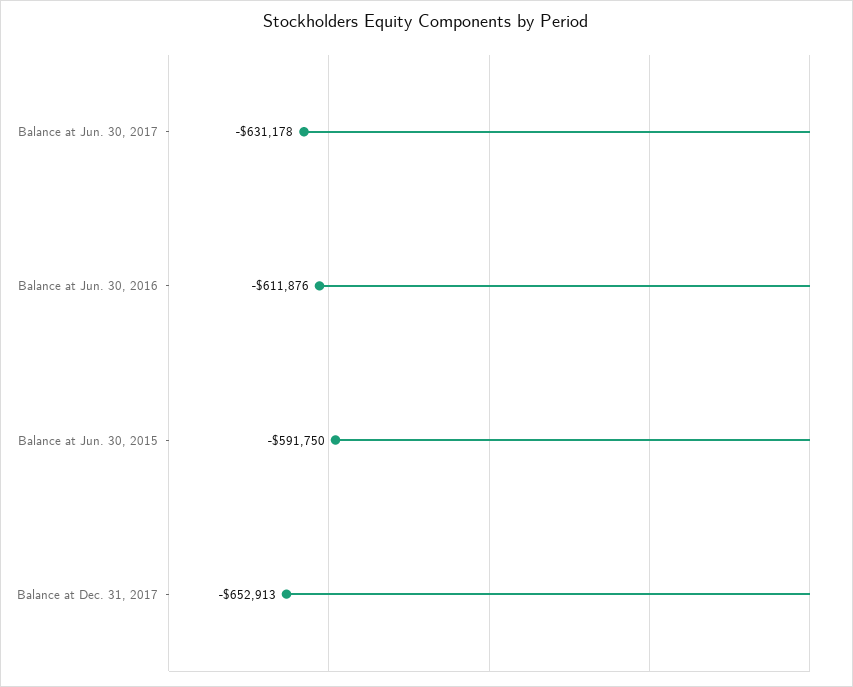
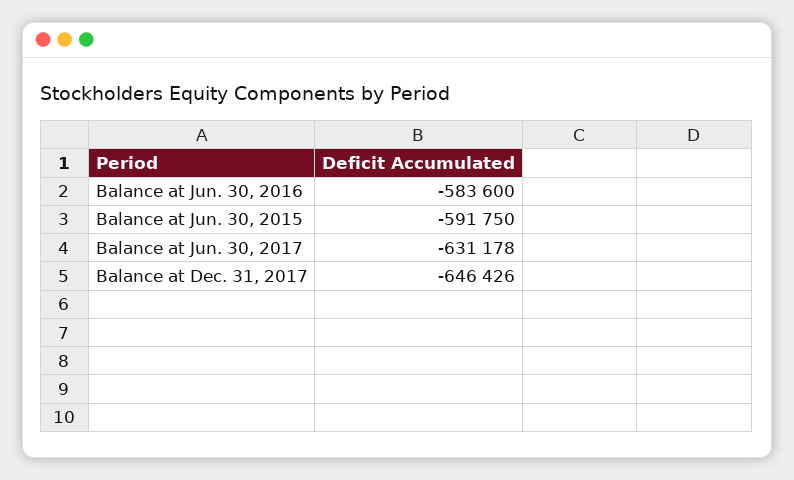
Balance at Jun. 30, 2016: -611876 -> -583600
Balance at Dec. 31, 2017: -652913 -> -646426

